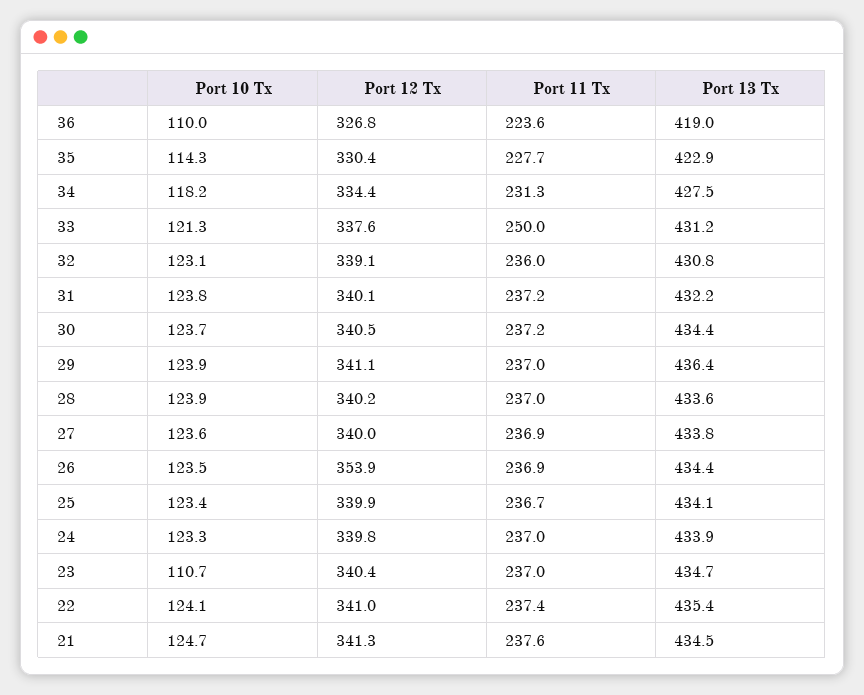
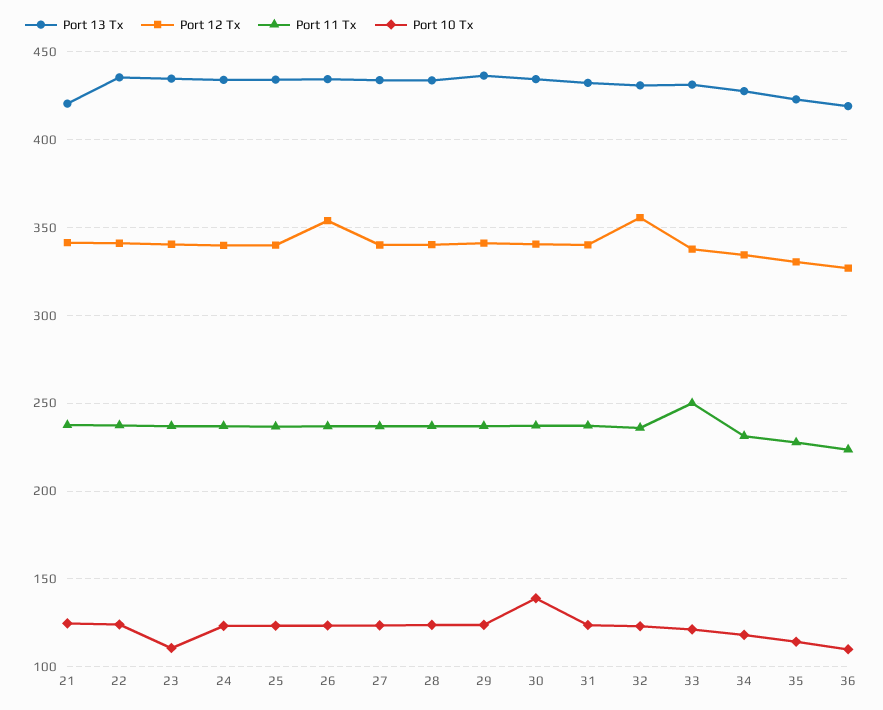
Port 12 Tx, 32: 339.1 -> 355
Port 10 Tx, 30: 123.7 -> 140
Port 13 Tx, 21: 434.5 -> 420

